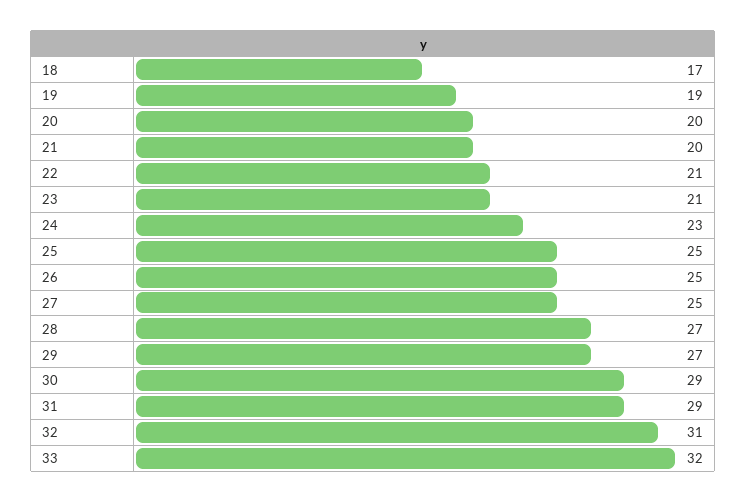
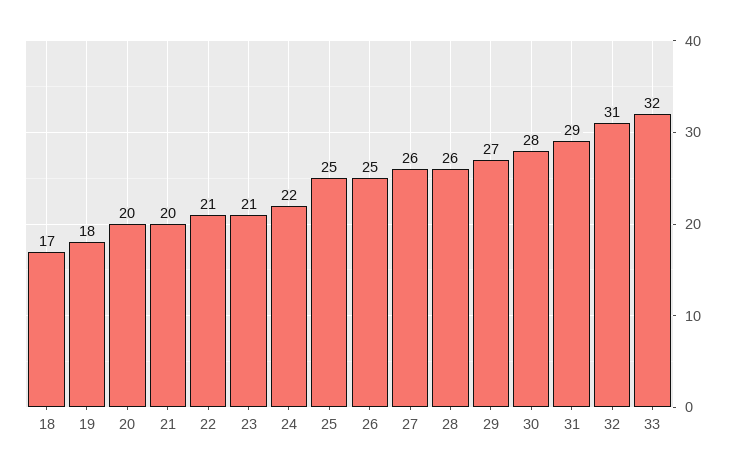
19: 19 -> 18
24: 23 -> 22
27: 25 -> 26
28: 27 -> 26
30: 29 -> 28

